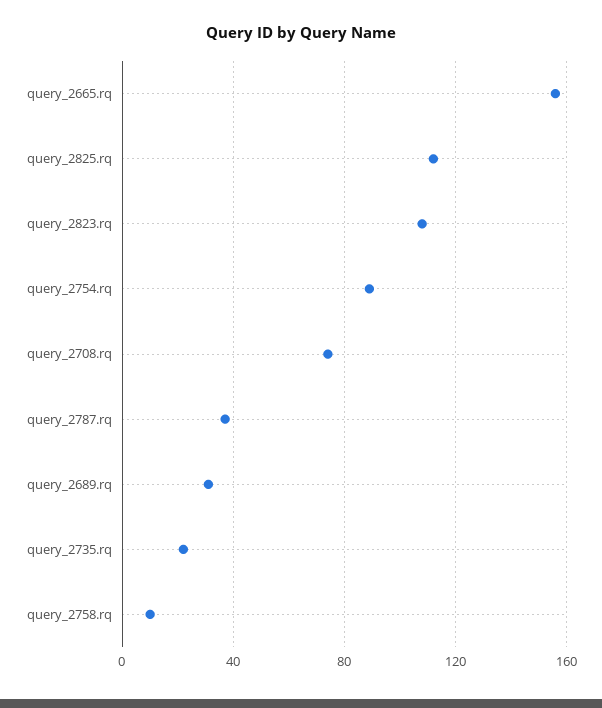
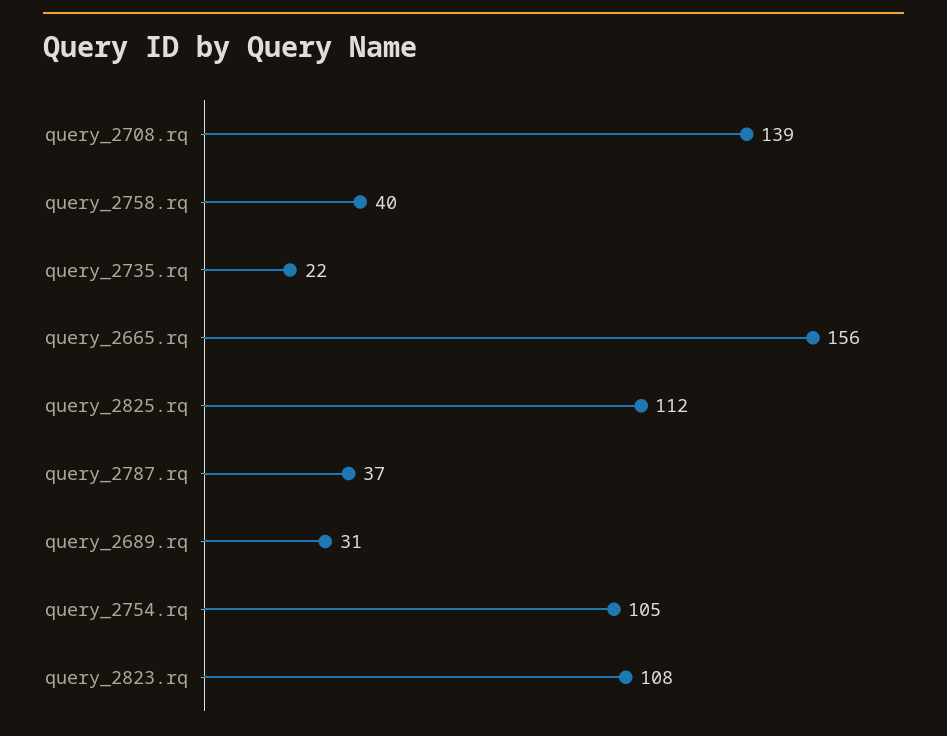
query_2754.rq: 90 -> 105
query_2708.rq: 75 -> 139
query_2758.rq: 10 -> 40

